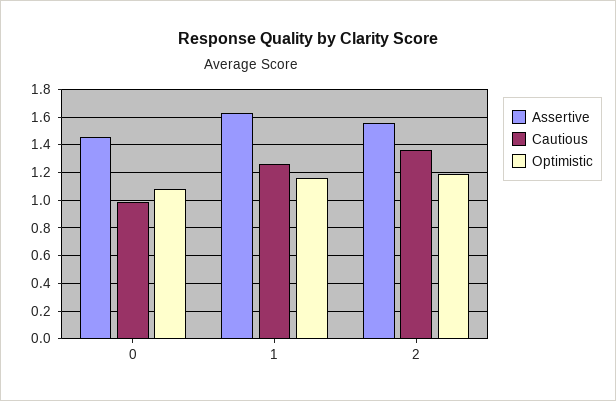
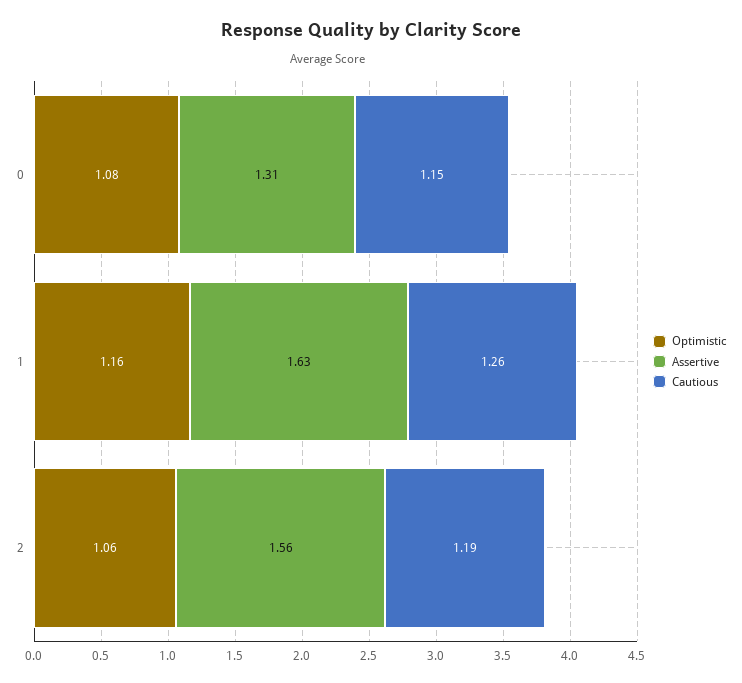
Assertive, 0: 1.45 -> 1.31
Cautious, 0: 1 -> 1.15
Cautious, 2: 1.35 -> 1.19
Optimistic, 2: 1.2 -> 1.06

